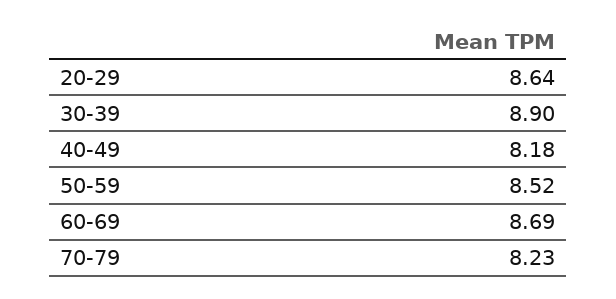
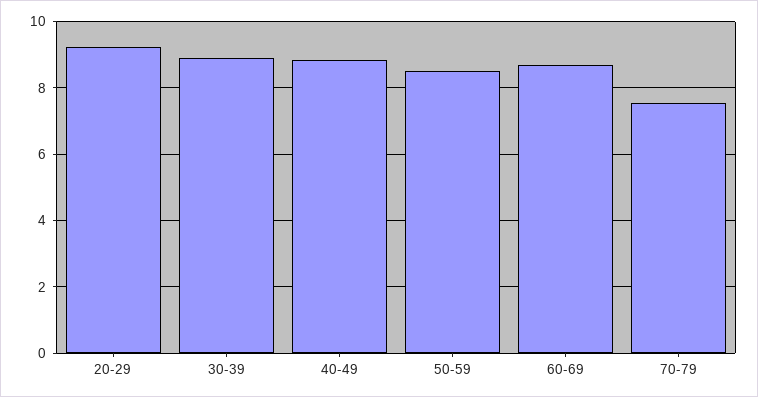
20-29: 8.64 -> 9.2
40-49: 8.18 -> 8.8
70-79: 8.23 -> 7.6

